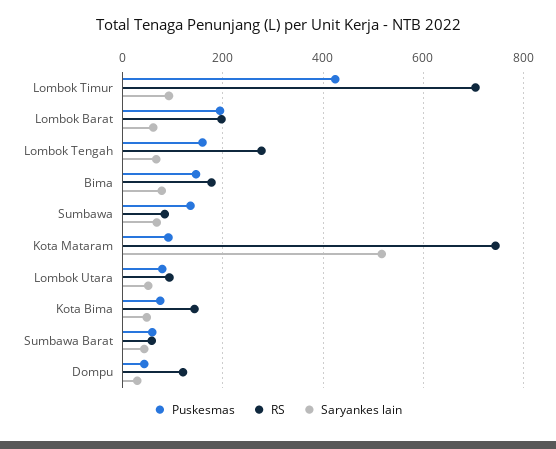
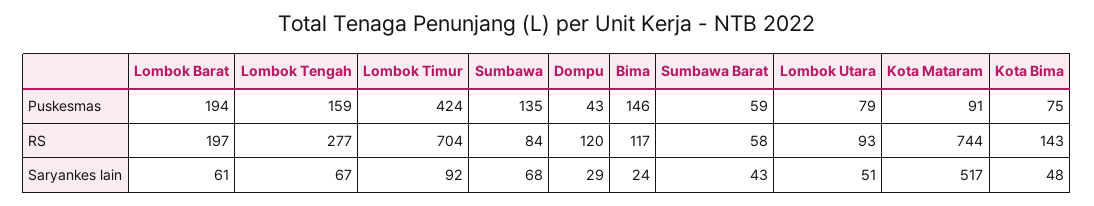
RS, Bima: 180 -> 117
Saryankes lain, Bima: 80 -> 24

